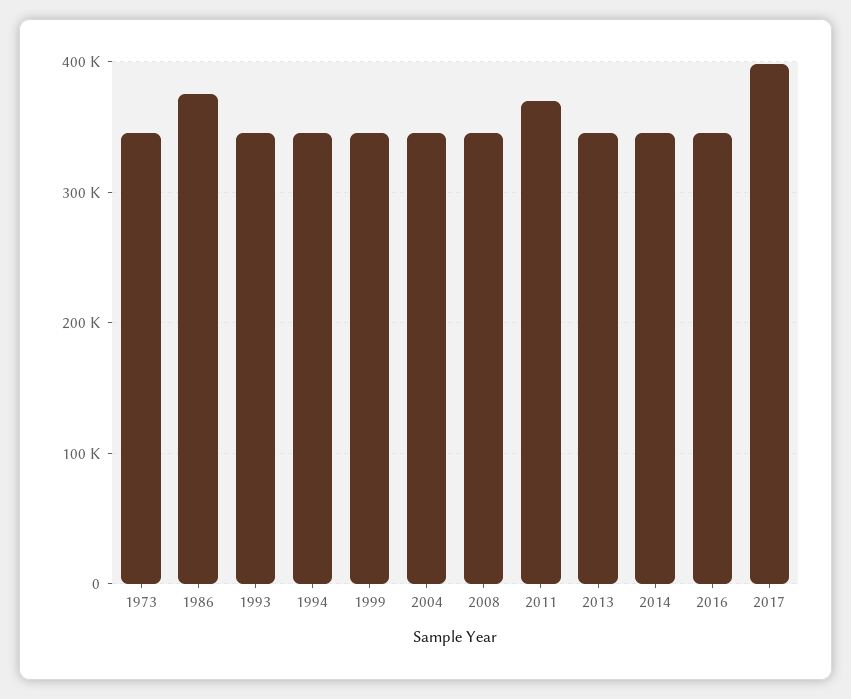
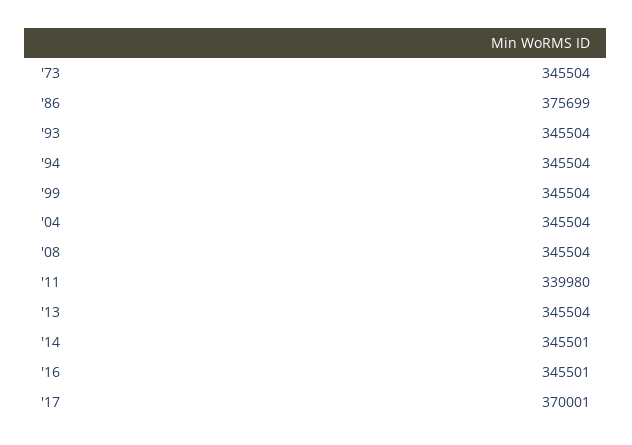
2011: 370000 -> 339980
2017: 400000 -> 370001

